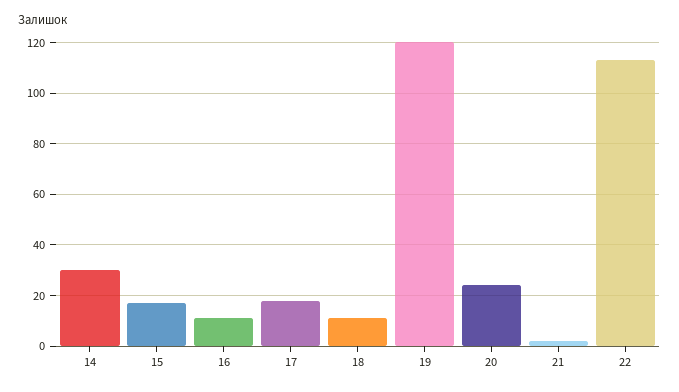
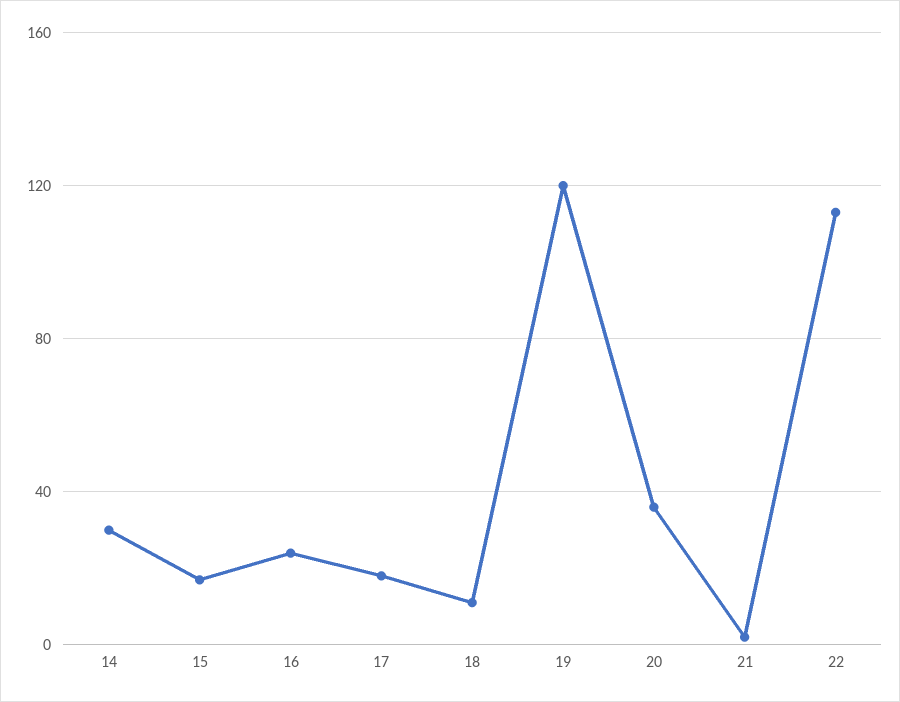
16: 10 -> 25
20: 25 -> 35

